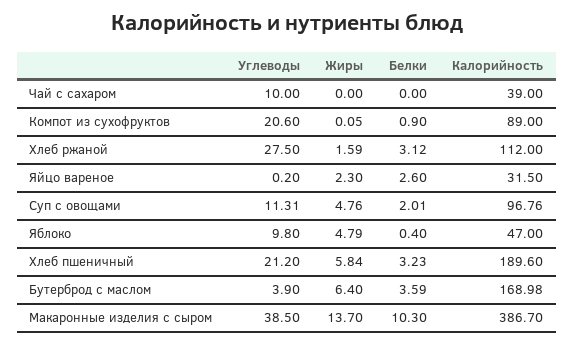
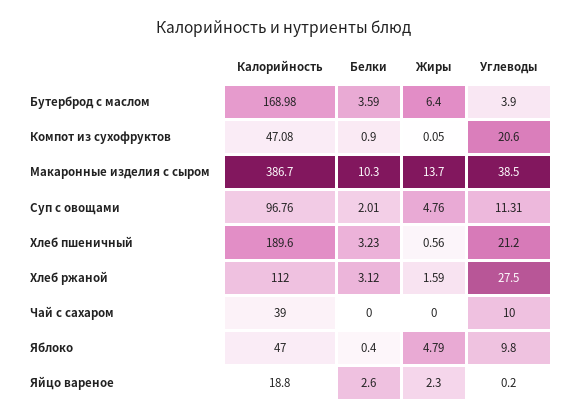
Калорийность, Компот из сухофруктов: 89 -> 47.08
Калорийность, Яйцо вареное: 31.5 -> 18.8
Жиры, Хлеб пшеничный: 5.84 -> 0.56

